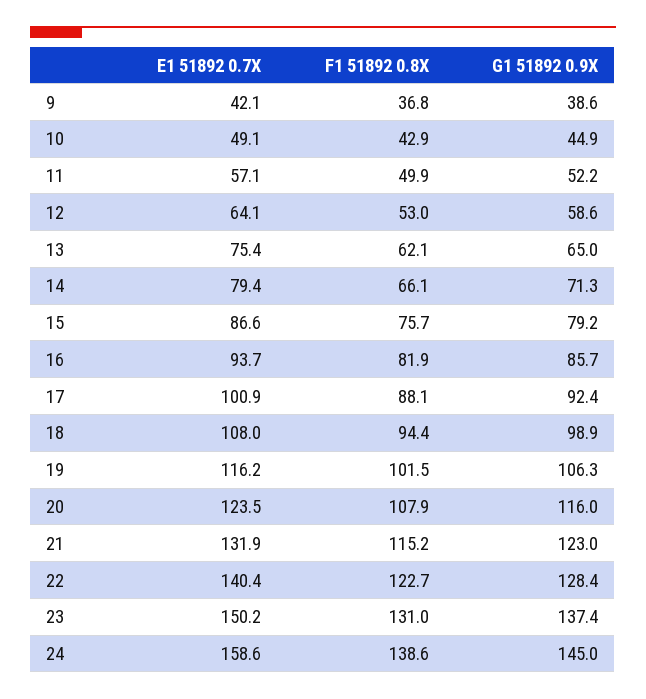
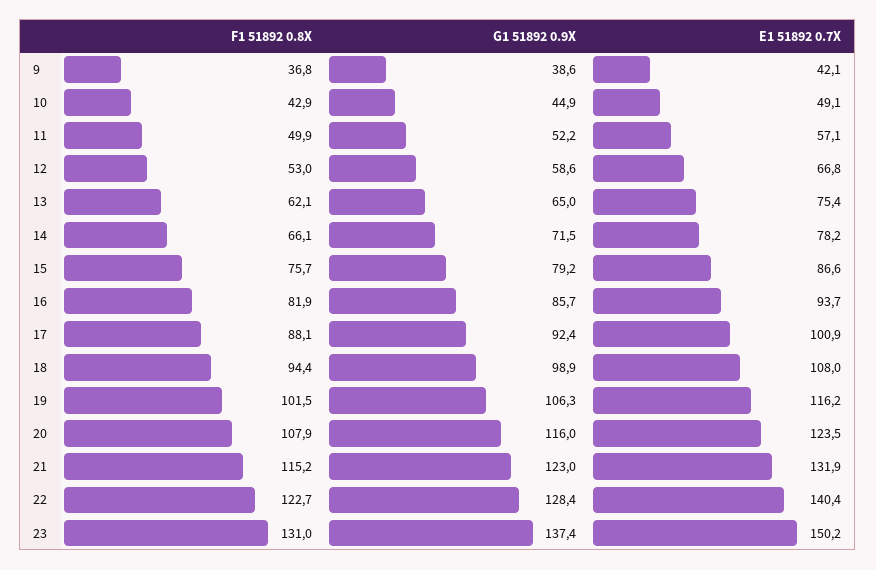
E1 51892 0.7X, 12: 64.1 -> 66.8
E1 51892 0.7X, 14: 79.4 -> 78.2
G1 51892 0.9X, 14: 71.3 -> 71.5
E1 51892 0.7X, 24: 158.6 -> none
F1 51892 0.8X, 24: 138.6 -> none
G1 51892 0.9X, 24: 145 -> none

